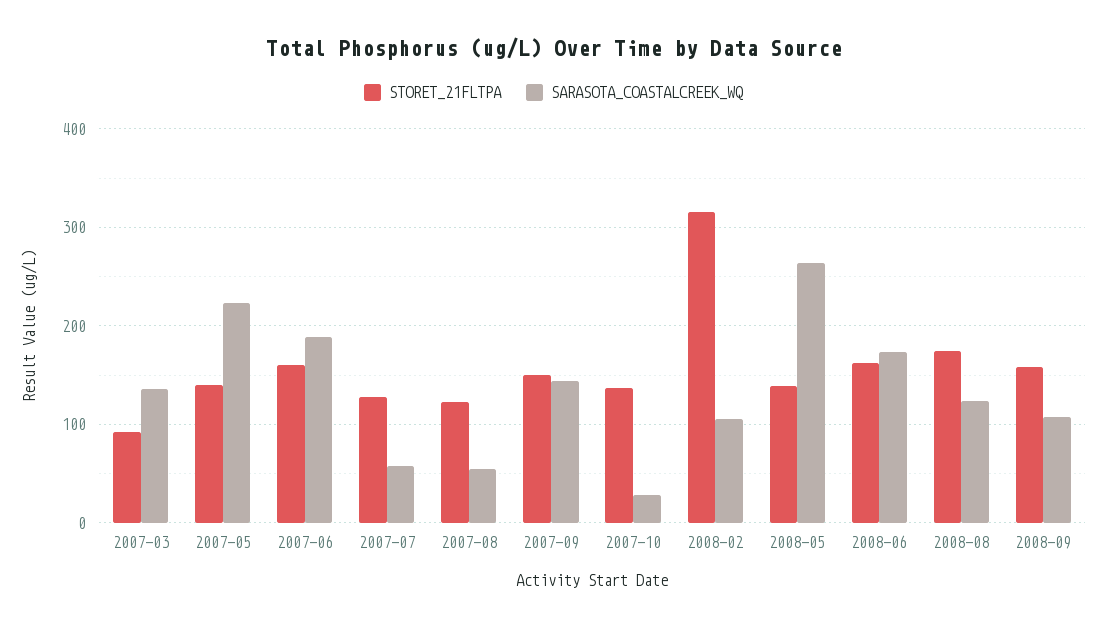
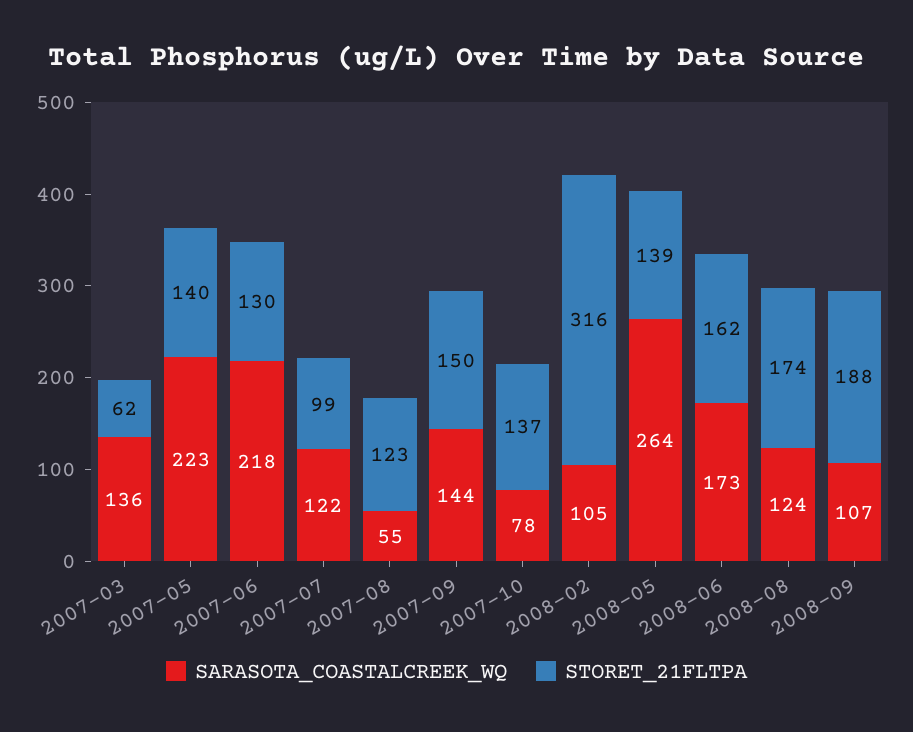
STORET_21FLTPA, 2007-03: 90 -> 62
STORET_21FLTPA, 2007-06: 160 -> 130
SARASOTA_COASTALCREEK_WQ, 2007-06: 190 -> 218
STORET_21FLTPA, 2007-07: 130 -> 99
SARASOTA_COASTALCREEK_WQ, 2007-07: 60 -> 122
SARASOTA_COASTALCREEK_WQ, 2007-10: 30 -> 78
STORET_21FLTPA, 2008-09: 160 -> 188

